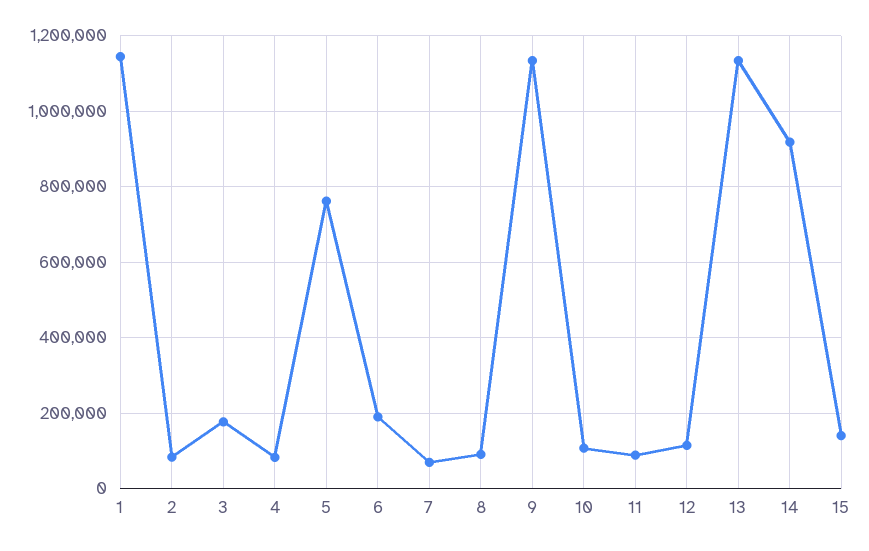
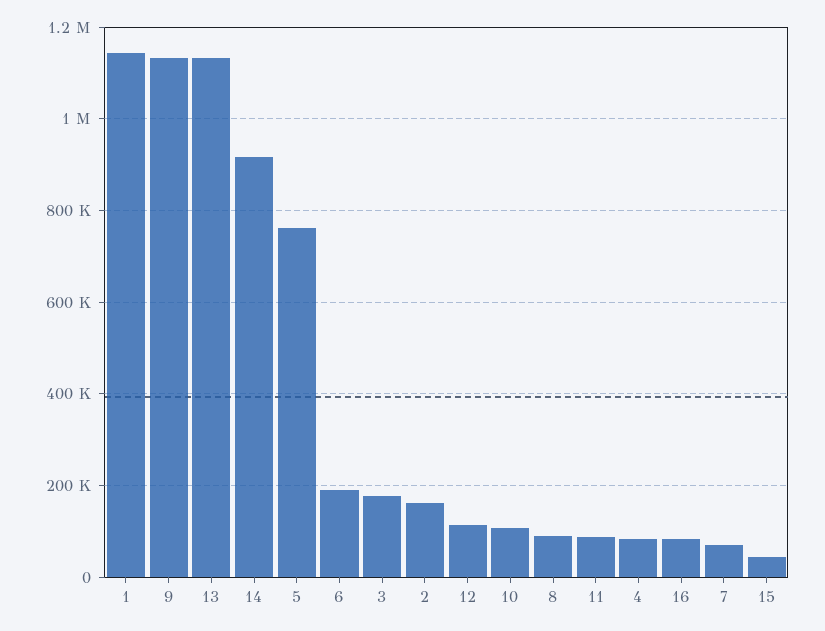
2: 80000 -> 160000
15: 140000 -> 40000
16: none -> 80000

